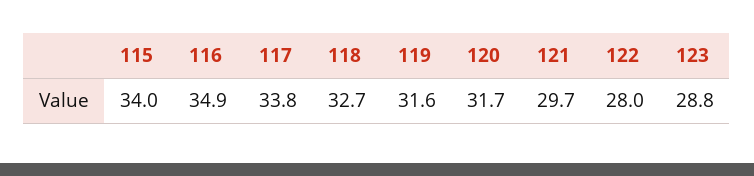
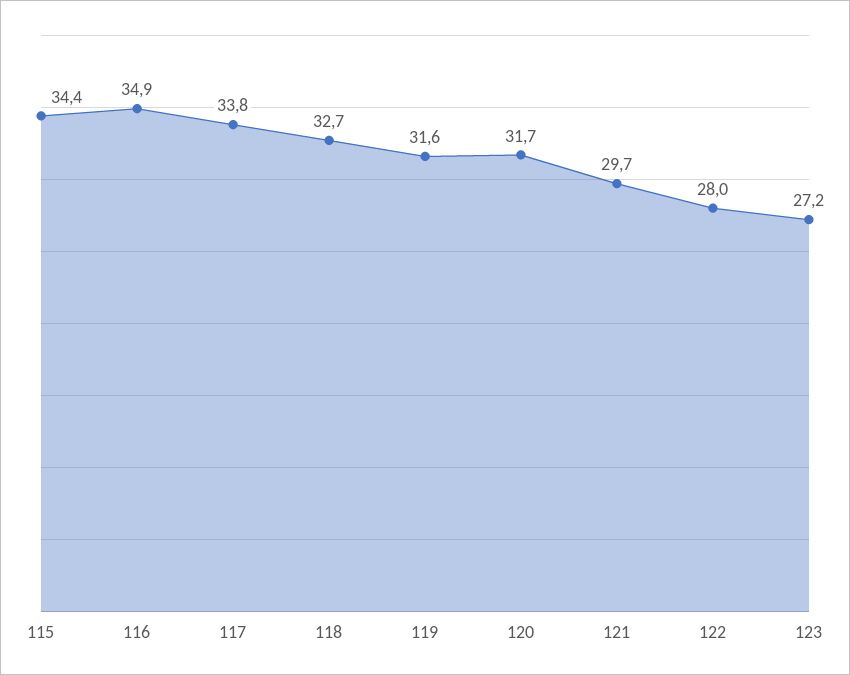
115: 34 -> 34.4
123: 28.8 -> 27.2

